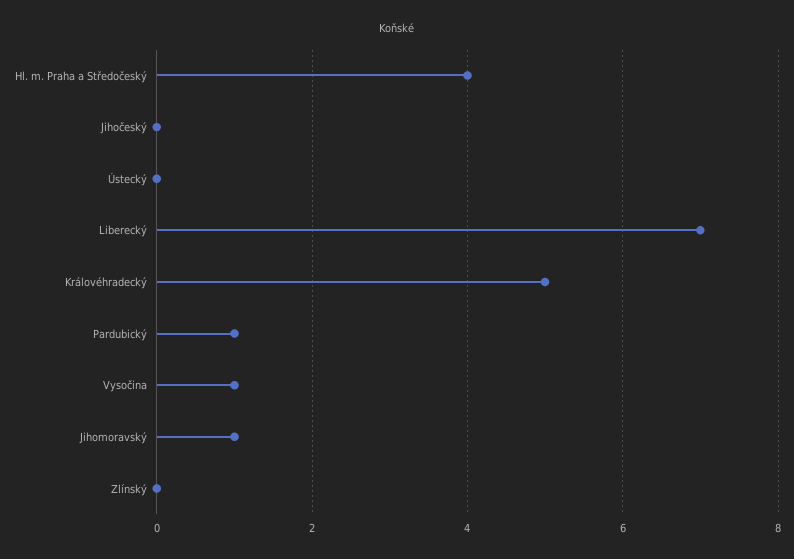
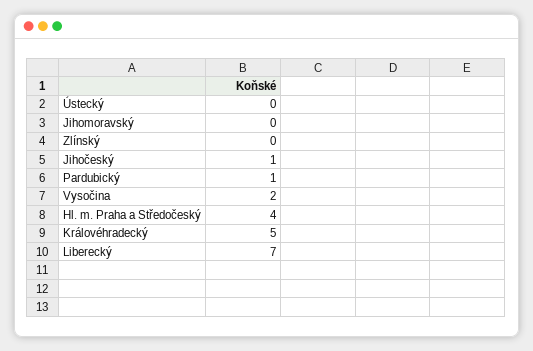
Jihočeský: 0 -> 1
Vysočina: 1 -> 2
Jihomoravský: 1 -> 0

